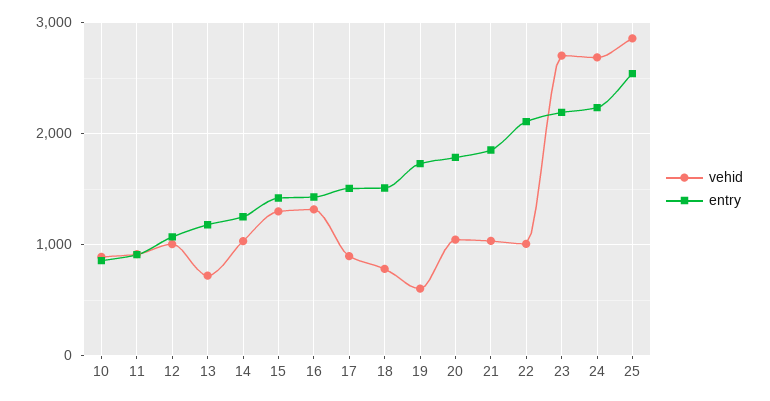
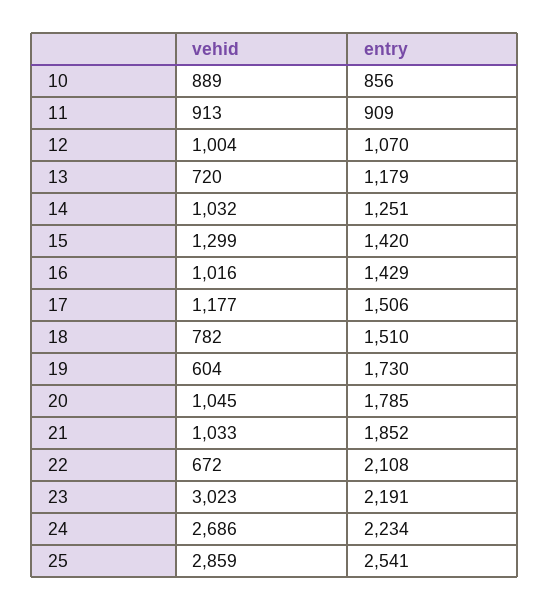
vehid, 16: 1300 -> 1016
vehid, 17: 900 -> 1177
vehid, 22: 1000 -> 672
vehid, 23: 2700 -> 3023

